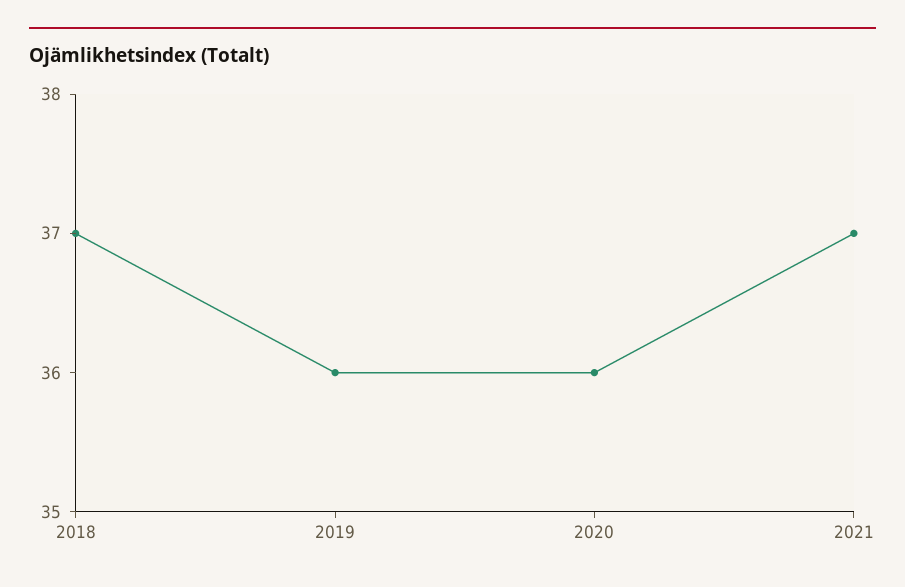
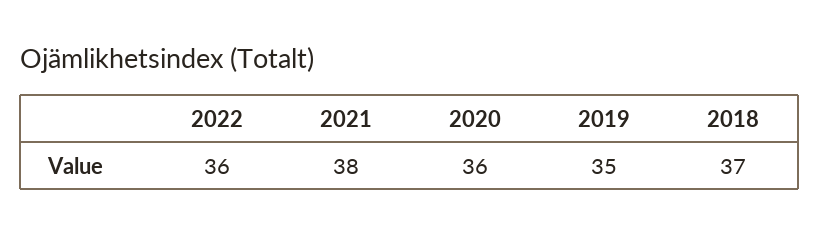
2019: 36 -> 35
2021: 37 -> 38
2022: none -> 36

